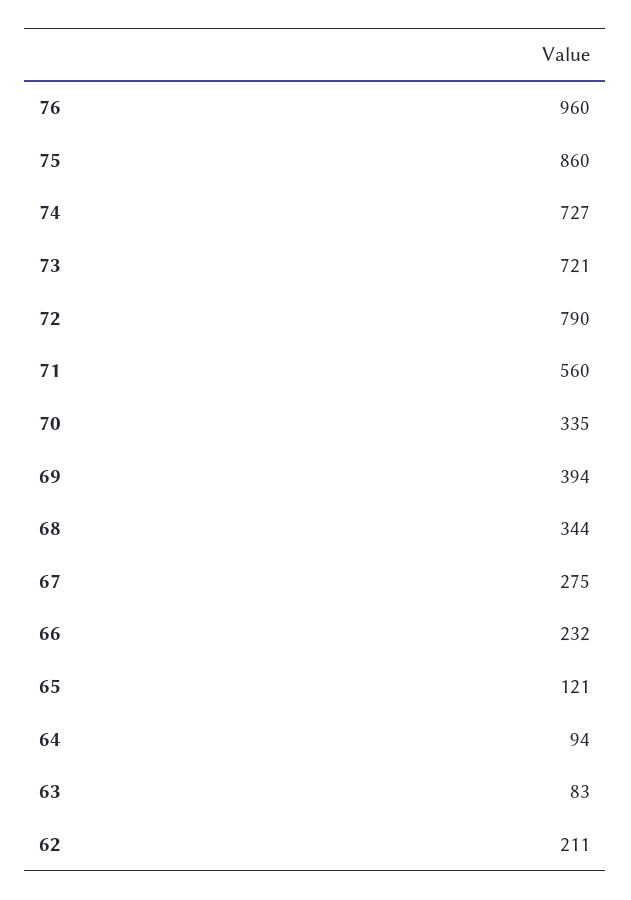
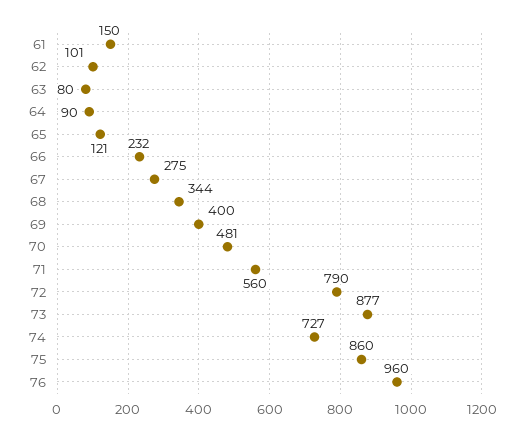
73: 721 -> 877
70: 335 -> 481
69: 394 -> 400
64: 94 -> 90
63: 83 -> 80
62: 211 -> 101
61: none -> 150

